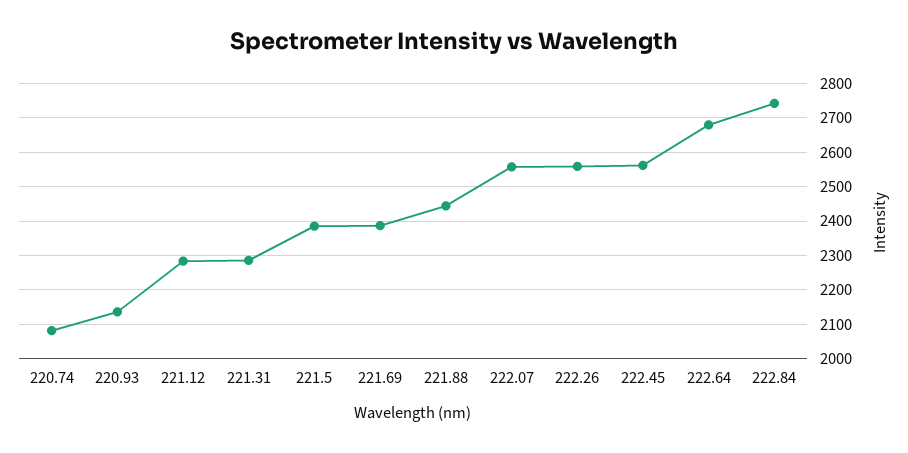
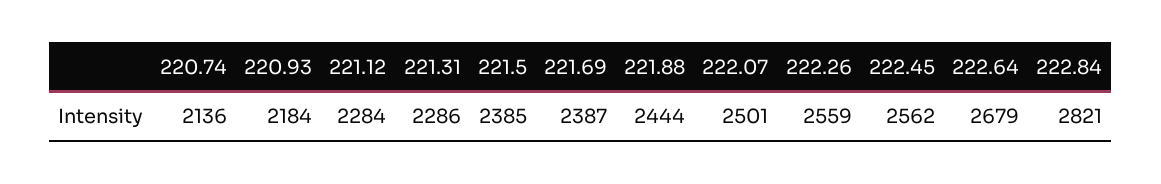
220.74: 2080 -> 2136
220.93: 2140 -> 2184
222.07: 2560 -> 2501
222.84: 2740 -> 2821

